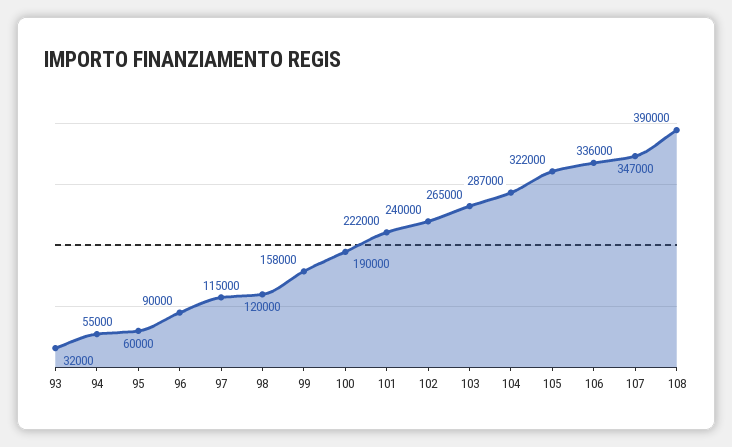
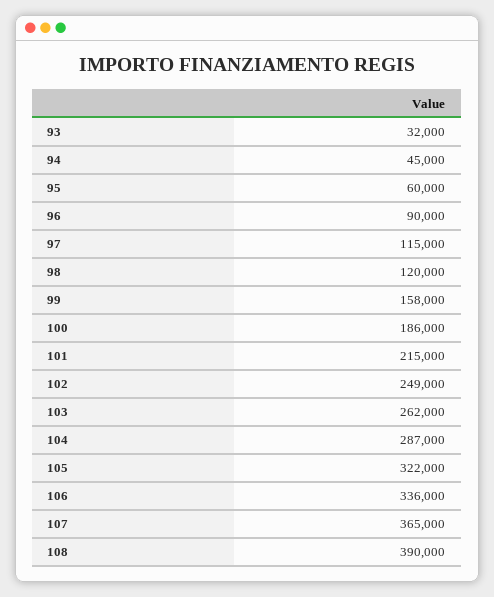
94: 55000 -> 45000
100: 190000 -> 186000
101: 222000 -> 215000
102: 240000 -> 249000
103: 265000 -> 262000
107: 347000 -> 365000

